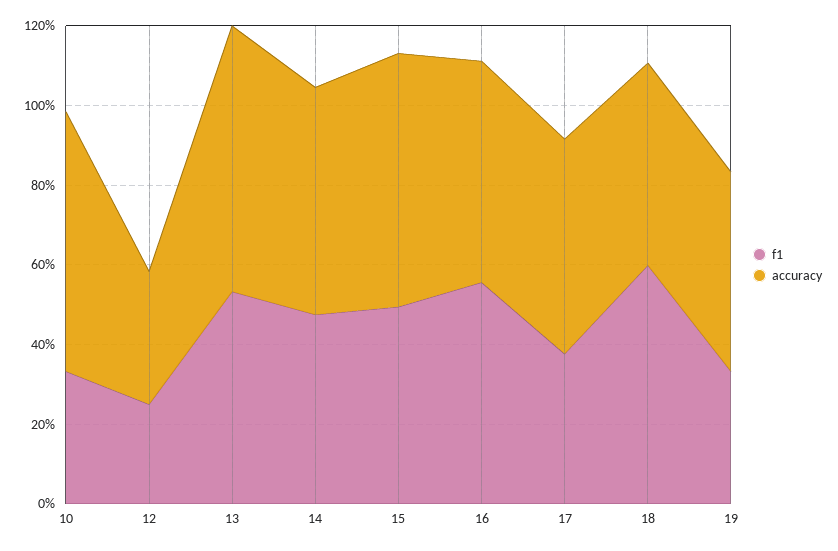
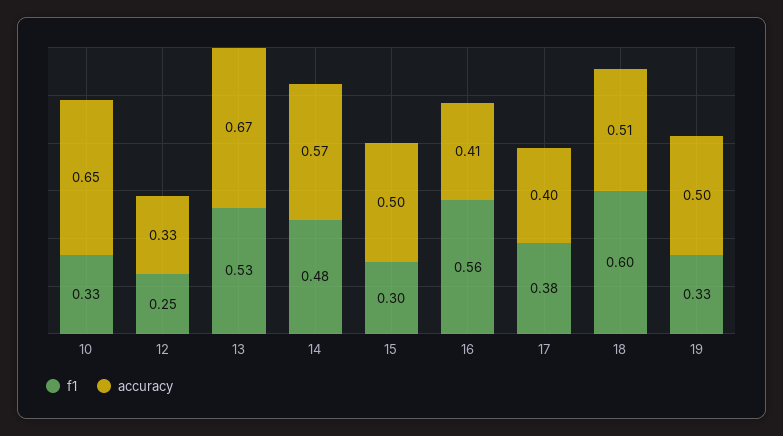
f1, 15: 0.5 -> 0.3
accuracy, 15: 0.65 -> 0.5
accuracy, 16: 0.55 -> 0.41
accuracy, 17: 0.55 -> 0.4

